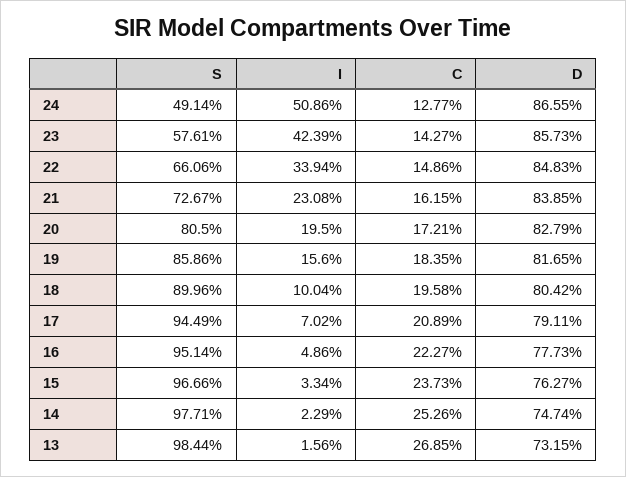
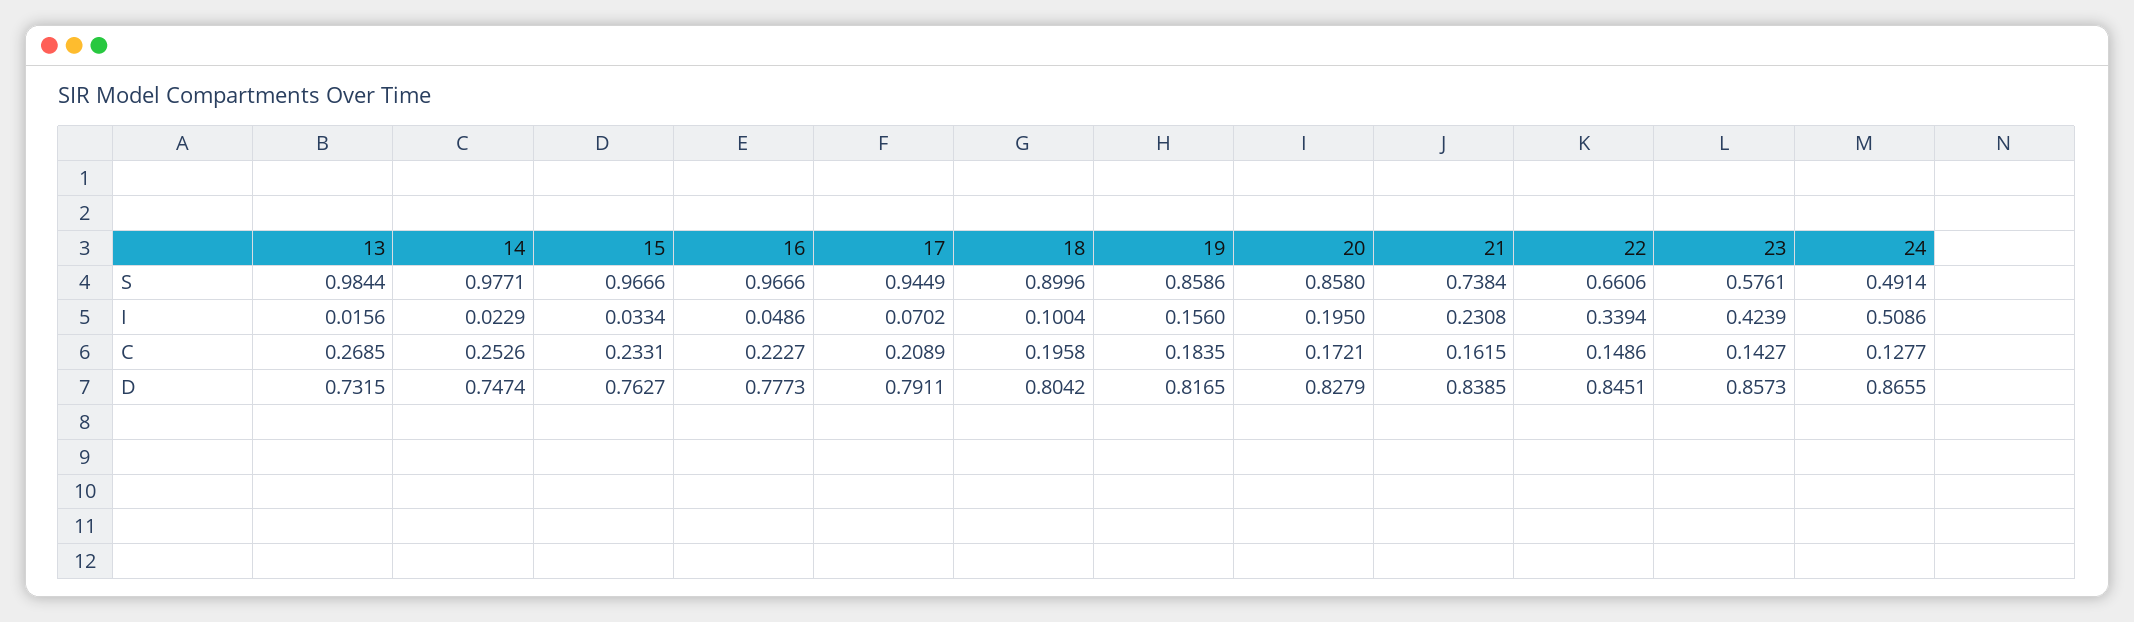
D, 22: 0.8483 -> 0.8451
S, 21: 0.7267 -> 0.7384
S, 20: 0.805 -> 0.858
S, 16: 0.9514 -> 0.9666
C, 15: 0.2373 -> 0.2331

